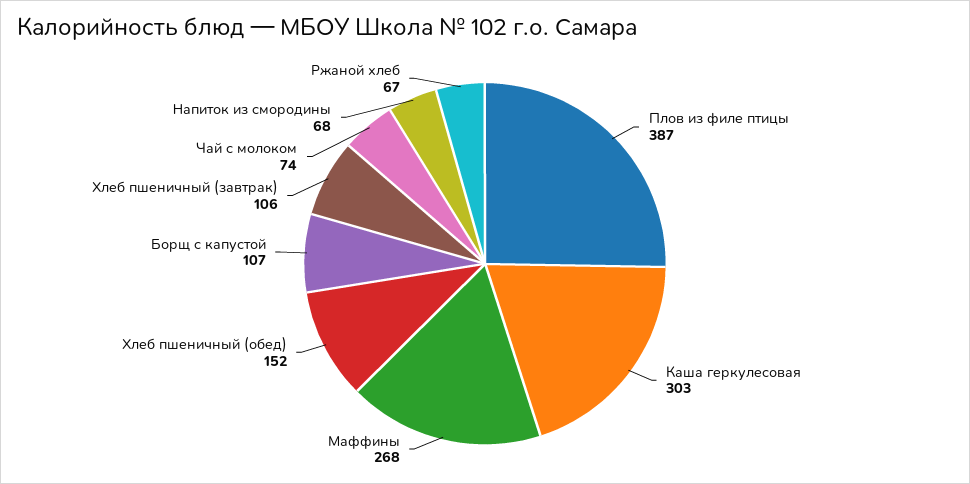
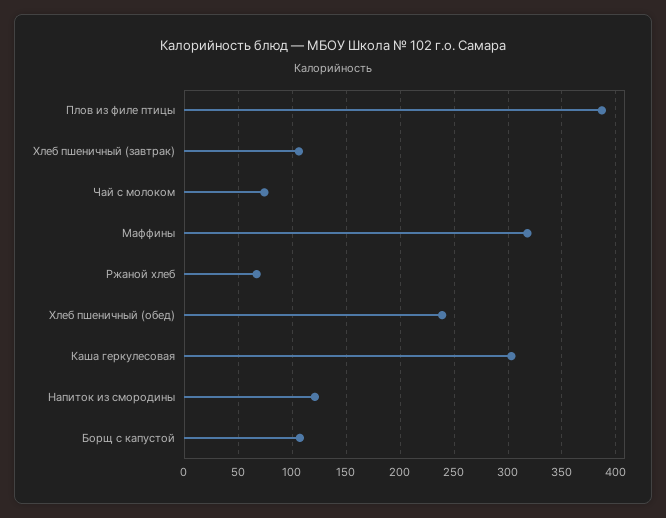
Маффины: 268 -> 320
Хлеб пшеничный (обед): 152 -> 240
Напиток из смородины: 68 -> 120

